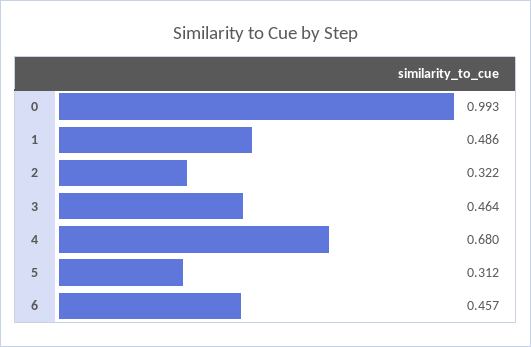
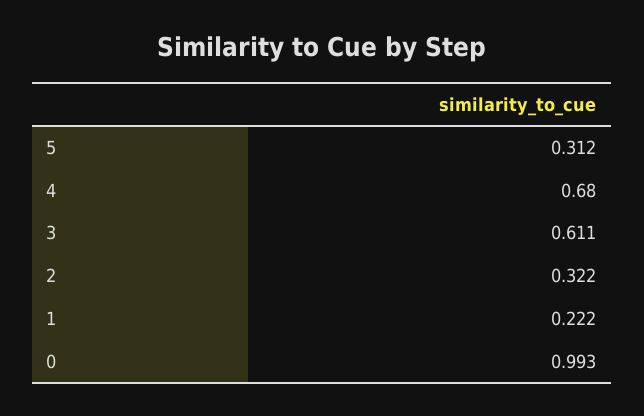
1: 0.486 -> 0.222
3: 0.464 -> 0.611
6: 0.457 -> none

